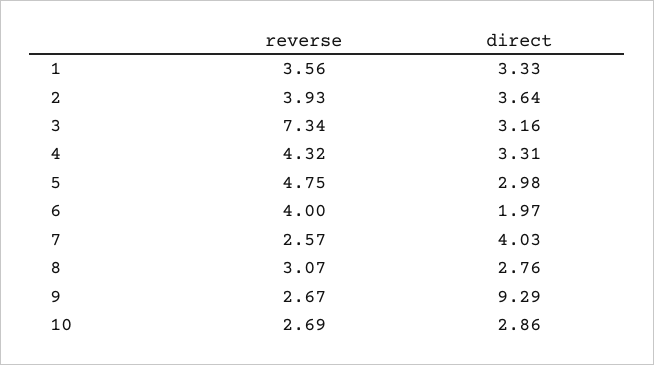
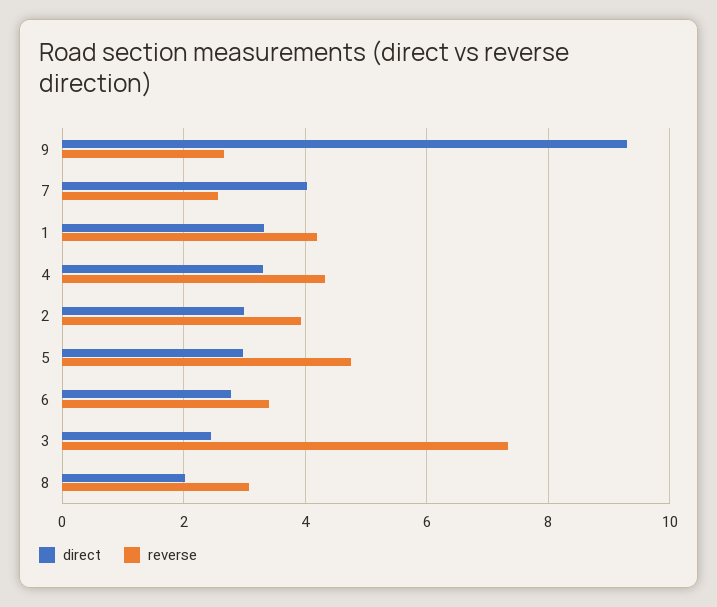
reverse, 1: 3.56 -> 4.2
direct, 2: 3.64 -> 3
direct, 3: 3.16 -> 2.4
reverse, 6: 4 -> 3.4
direct, 6: 1.97 -> 2.8
direct, 8: 2.76 -> 2
reverse, 10: 2.69 -> none
direct, 10: 2.86 -> none

